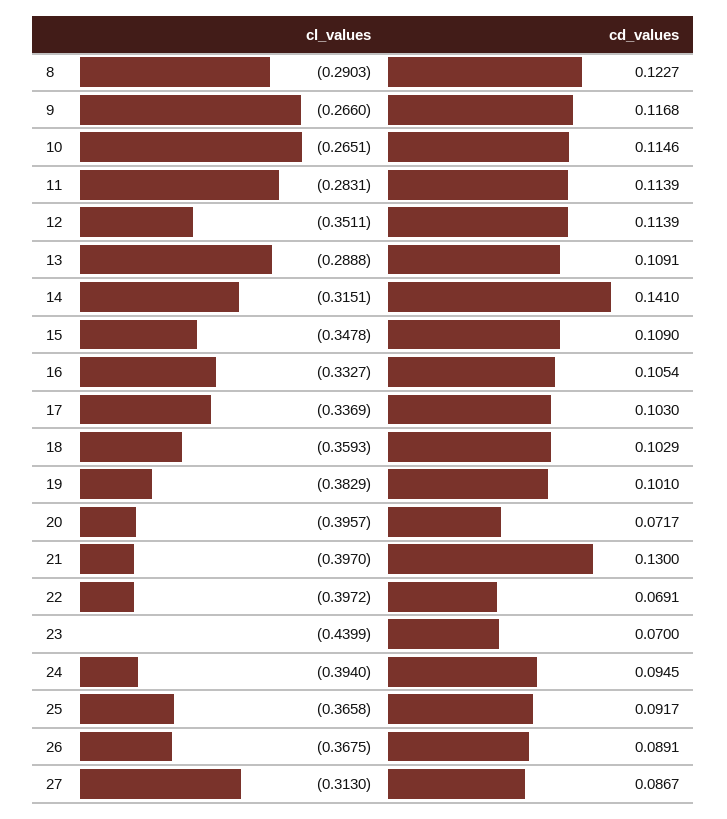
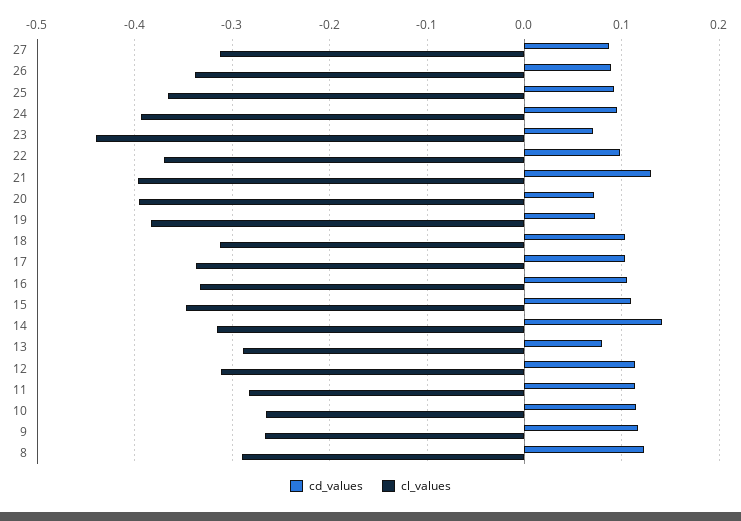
cl_values, 12: -0.3511 -> -0.31
cd_values, 13: 0.1091 -> 0.08
cl_values, 18: -0.3593 -> -0.31
cd_values, 19: 0.101 -> 0.07
cl_values, 22: -0.3972 -> -0.37
cd_values, 22: 0.0691 -> 0.1
cl_values, 26: -0.3675 -> -0.34

